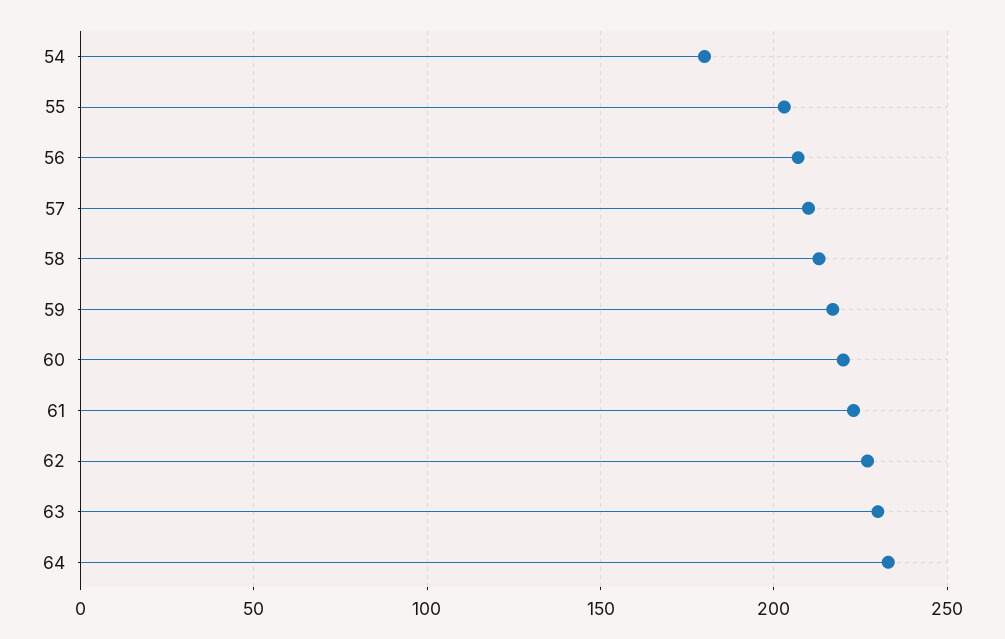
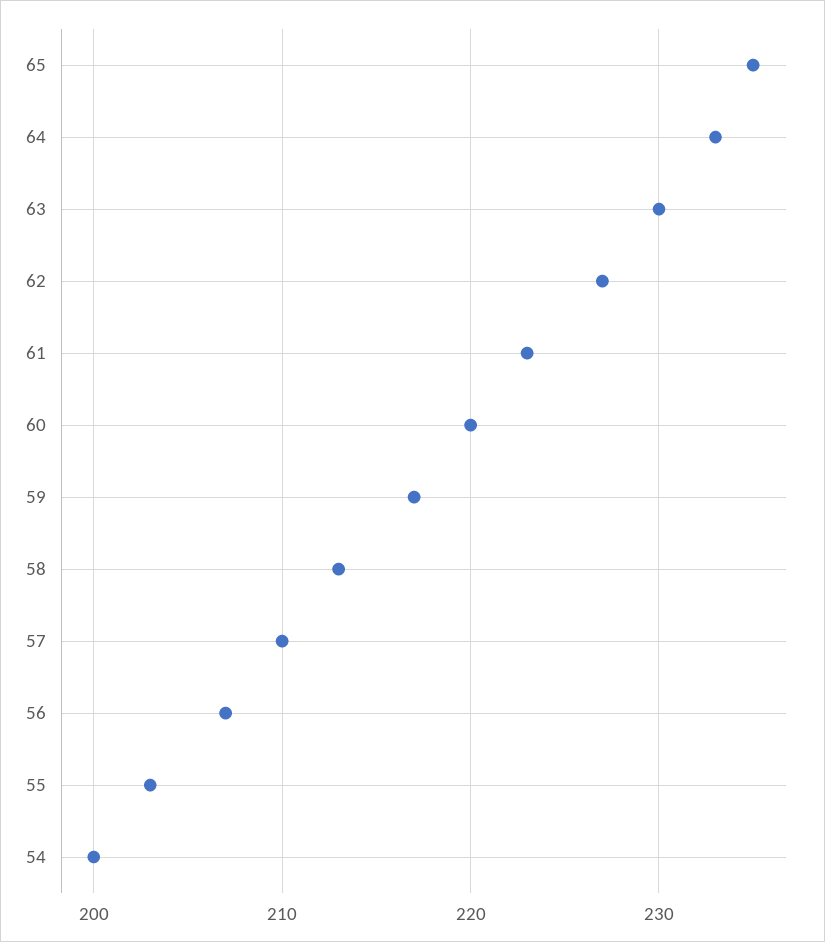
54: 180 -> 200
65: none -> 235

